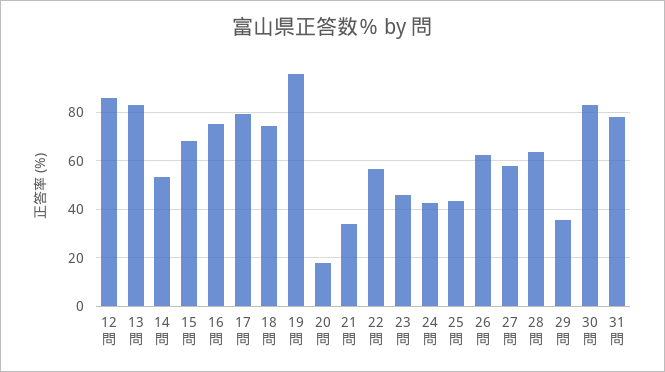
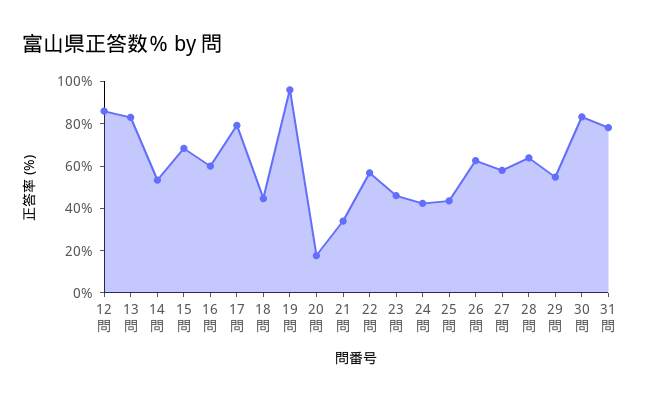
16問: 75 -> 60
18問: 75 -> 45
29問: 35 -> 55

